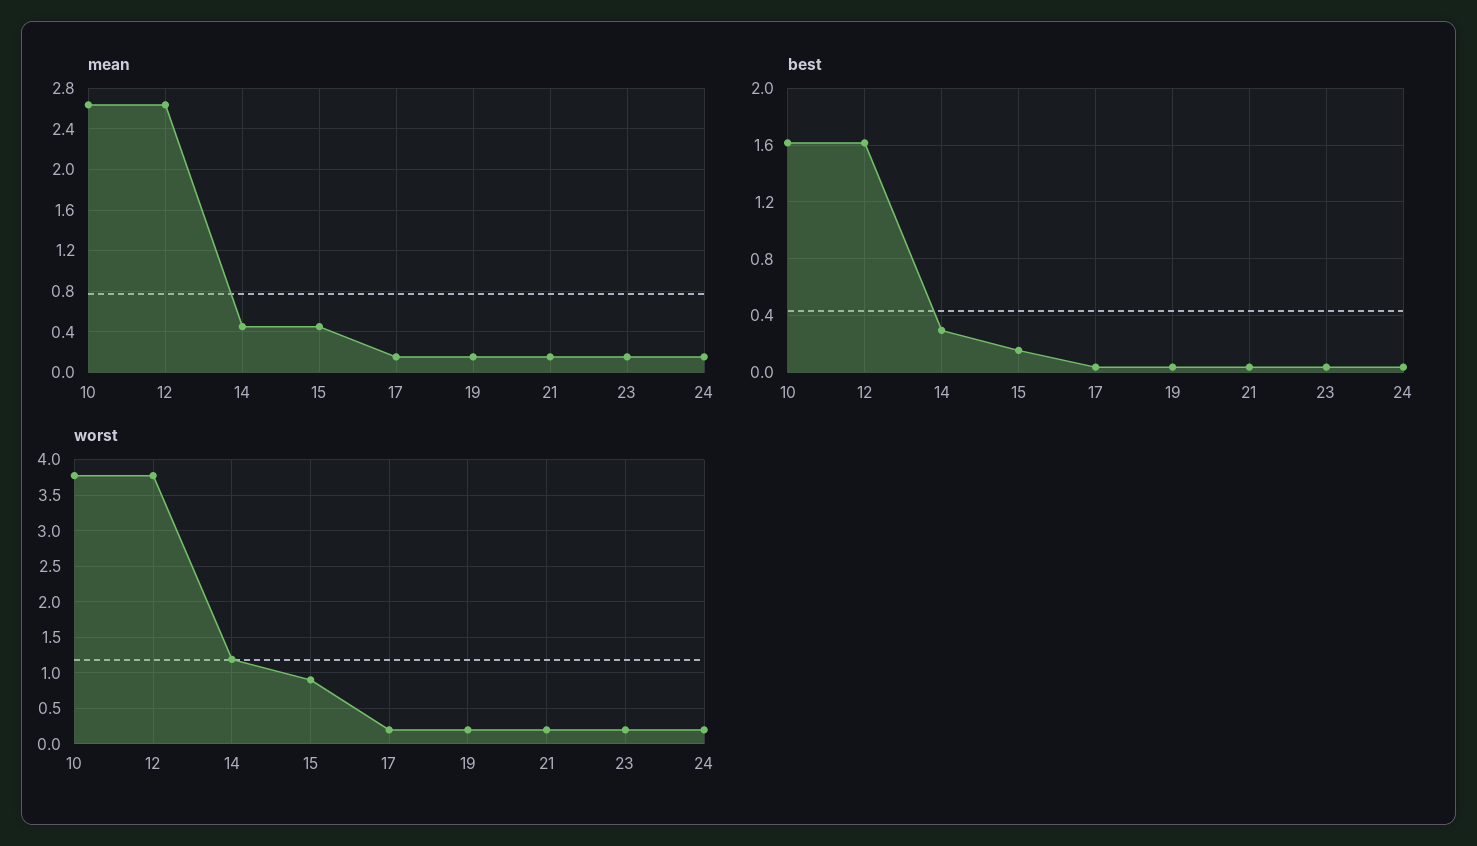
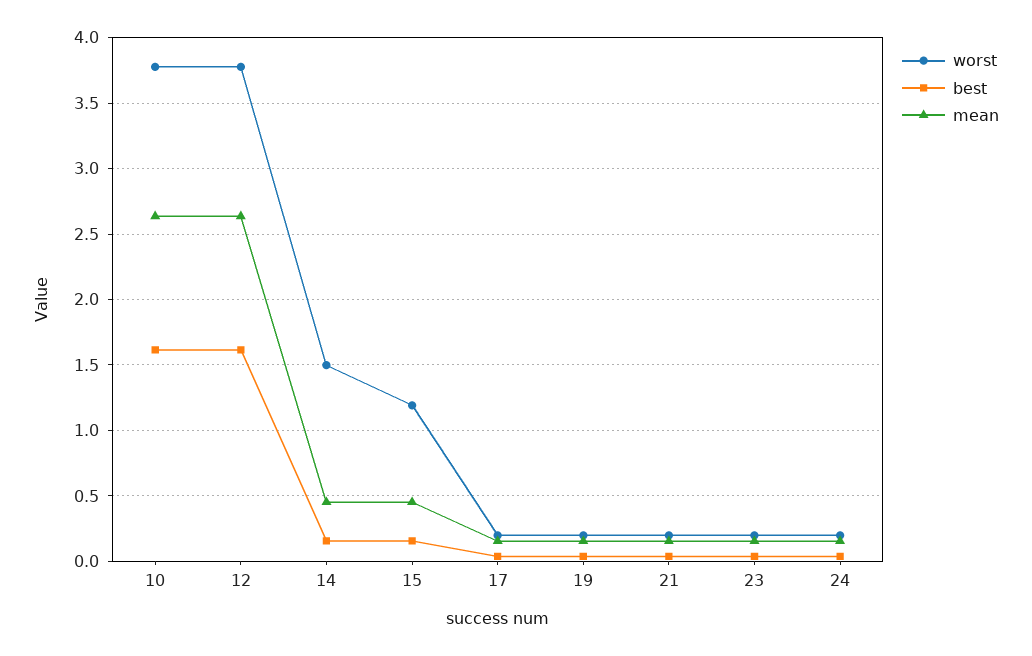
best, 14: 0.3 -> 0.15
worst, 14: 1.2 -> 1.5
worst, 15: 0.9 -> 1.2

